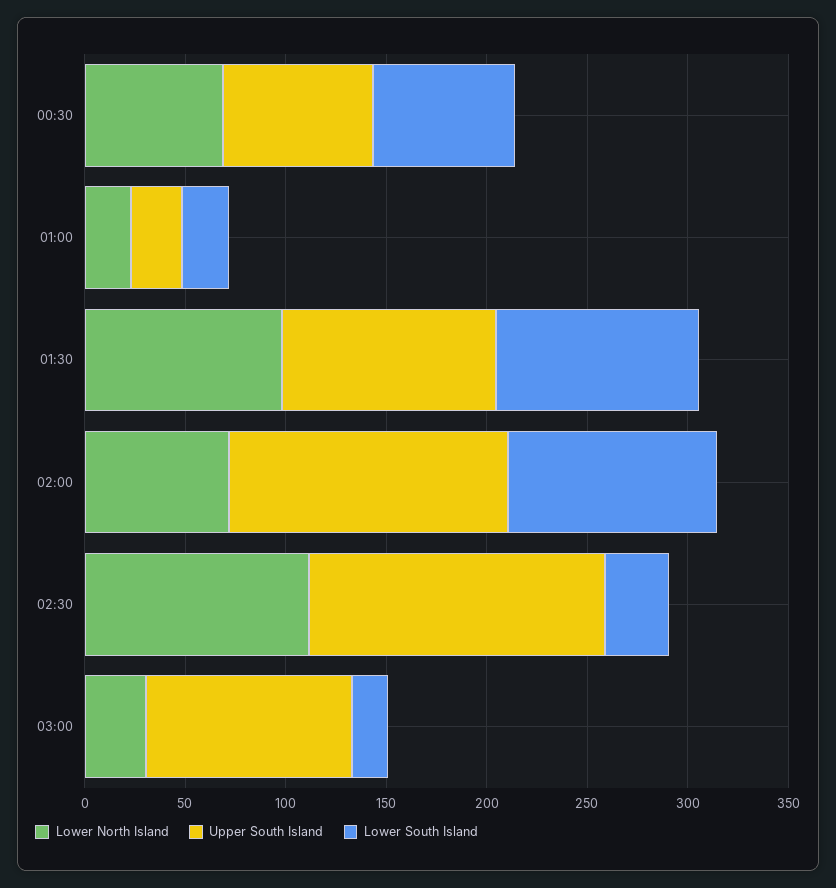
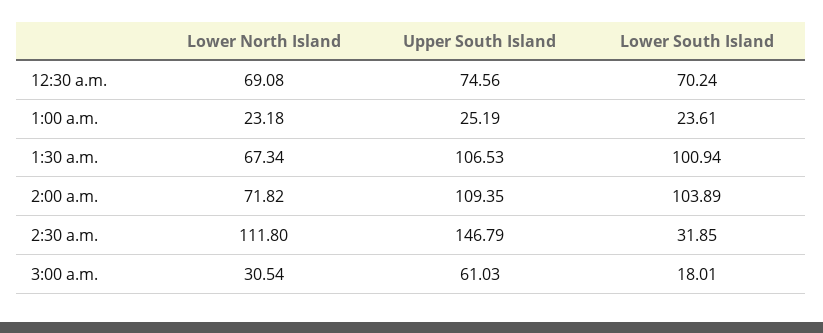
Lower North Island, 01:30: 100 -> 67.34
Upper South Island, 02:00: 140 -> 109.35
Upper South Island, 03:00: 100 -> 61.03

